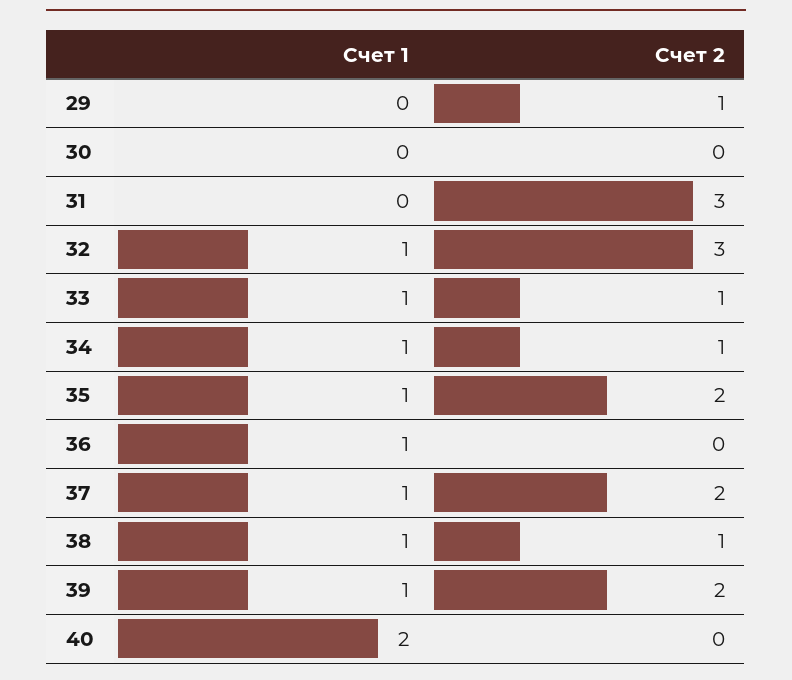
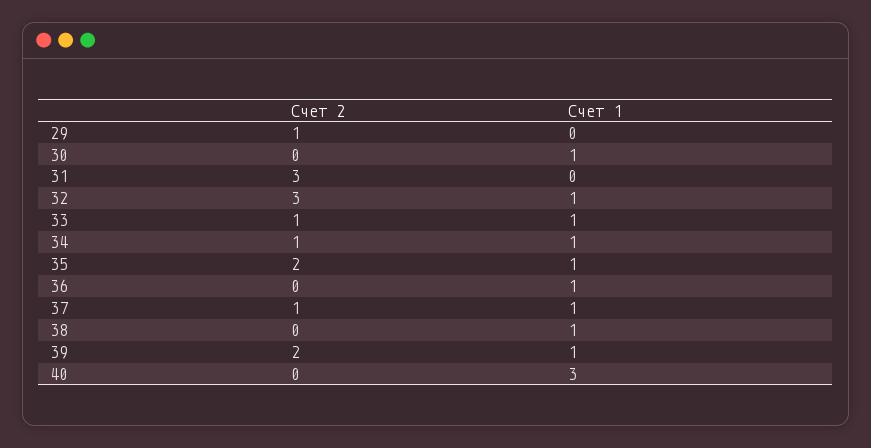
Счет 1, 30: 0 -> 1
Счет 2, 37: 2 -> 1
Счет 2, 38: 1 -> 0
Счет 1, 40: 2 -> 3

